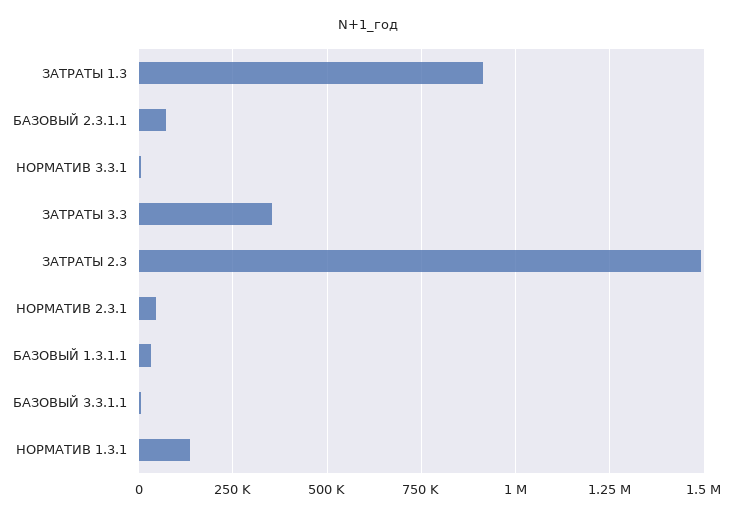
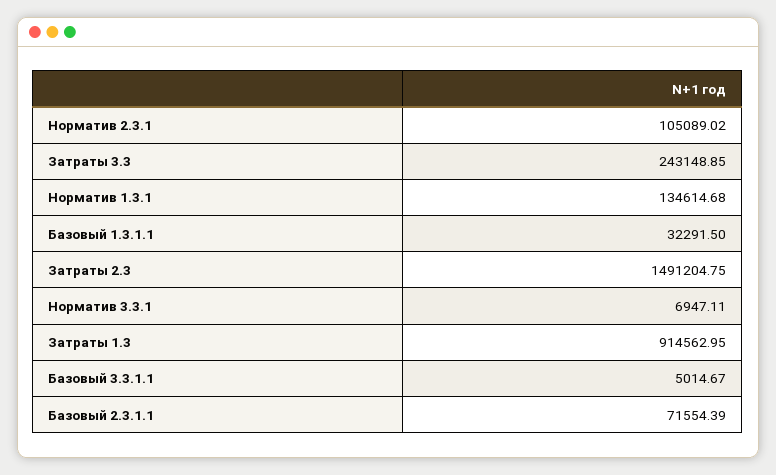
ЗАТРАТЫ 3.3: 350000 -> 243148.85
НОРМАТИВ 2.3.1: 50000 -> 105089.02

